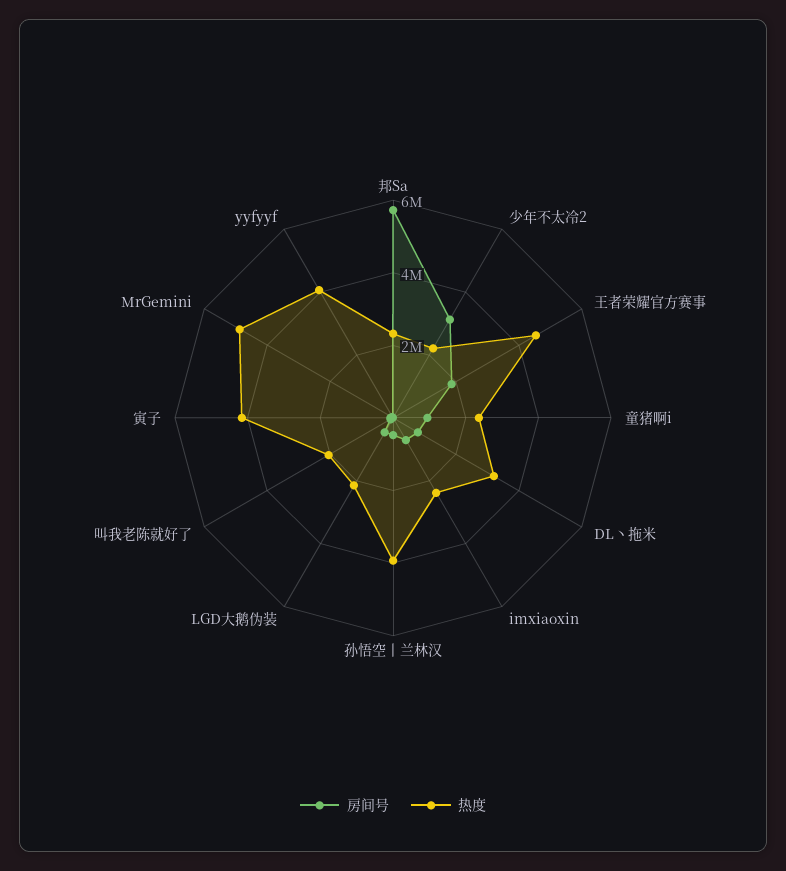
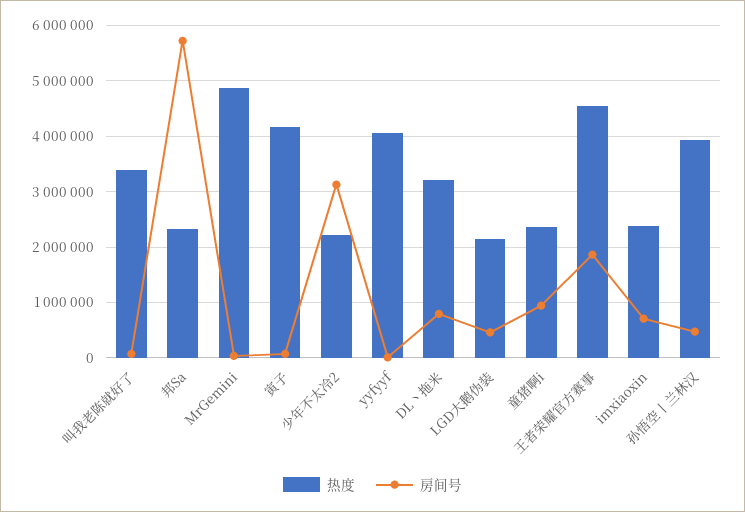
热度, 叫我老陈就好了: 2000000 -> 3400000

